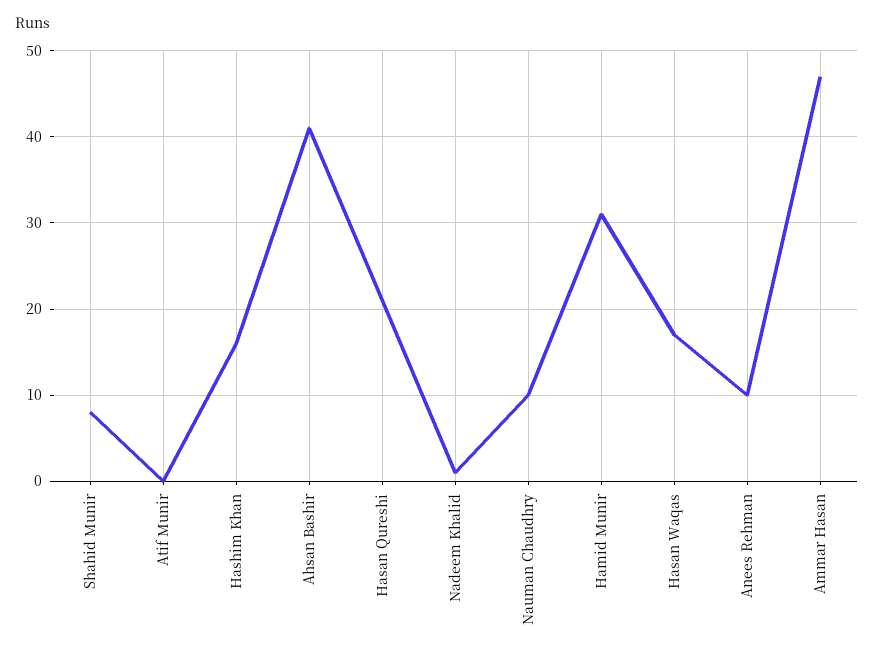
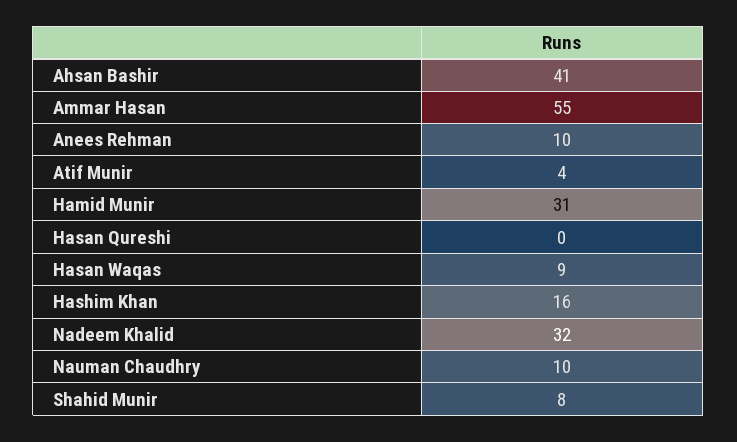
Atif Munir: 0 -> 4
Hasan Qureshi: 21 -> 0
Nadeem Khalid: 1 -> 32
Hasan Waqas: 17 -> 9
Ammar Hasan: 47 -> 55

